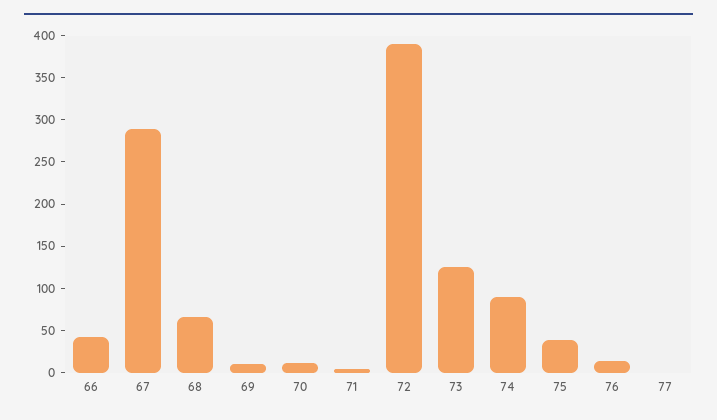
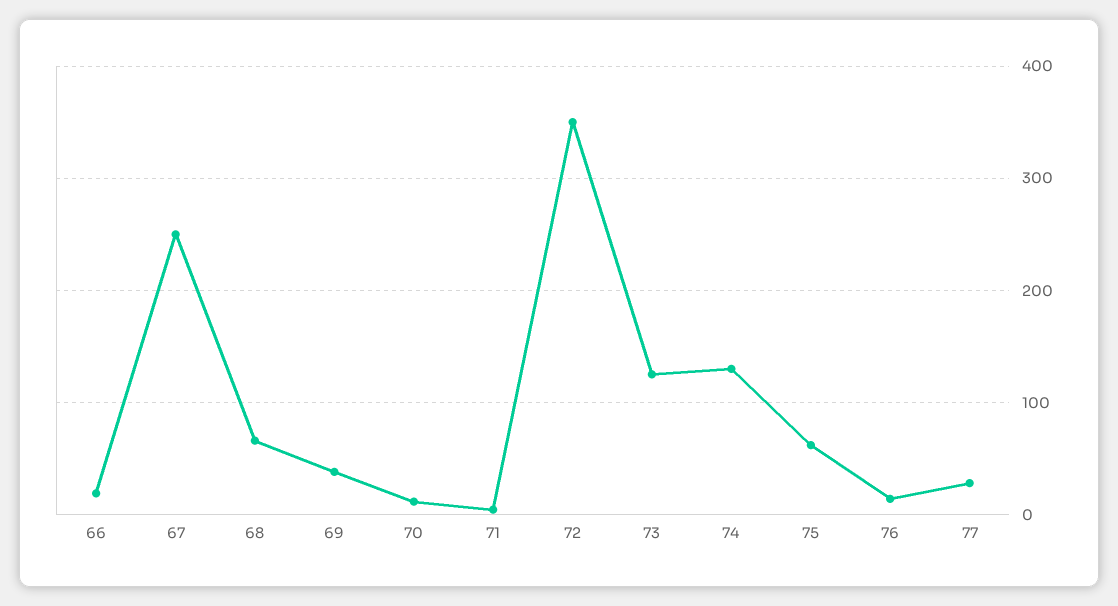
66: 40 -> 20
67: 290 -> 250
69: 10 -> 40
72: 390 -> 350
74: 90 -> 130
75: 40 -> 60
77: 0 -> 30

